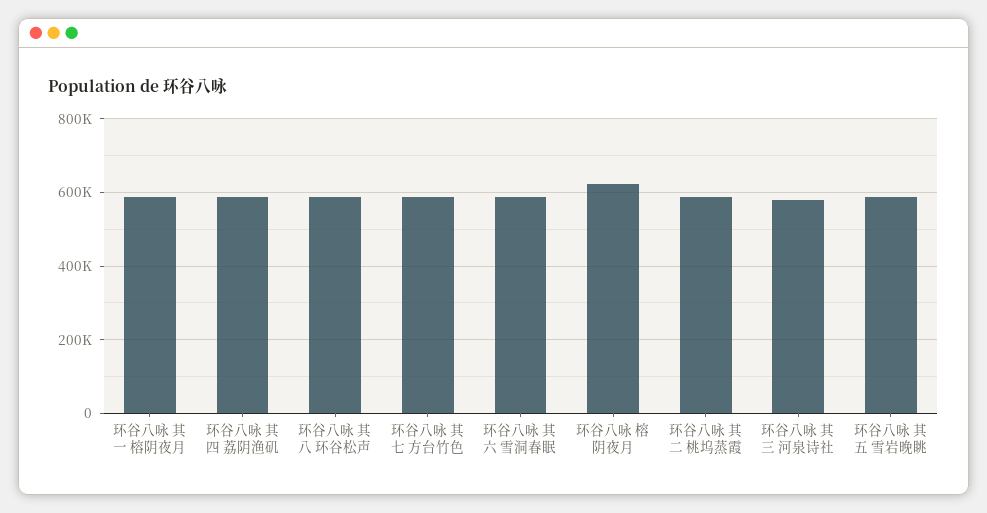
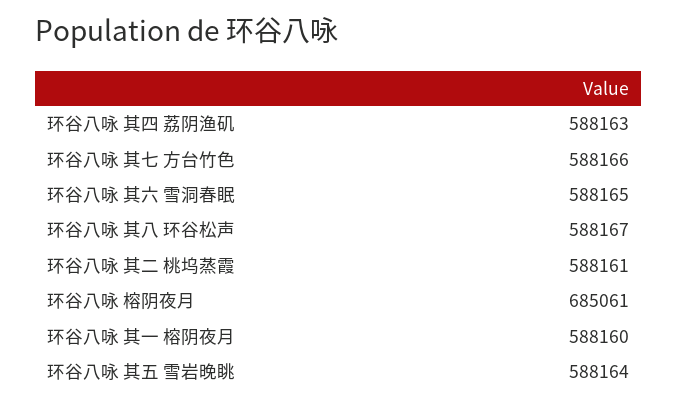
环谷八咏 榕阴夜月: 620000 -> 685061
环谷八咏 其三 河泉诗社: 580000 -> none

